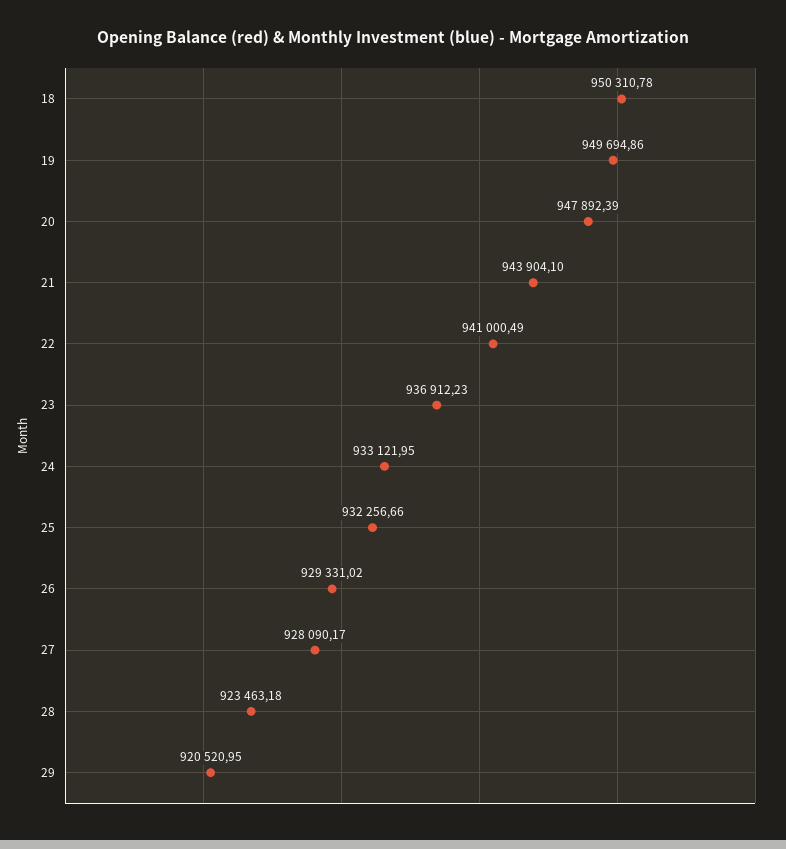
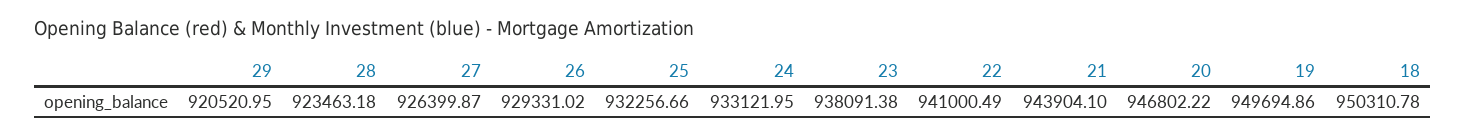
20: 947892.39 -> 946802.22
23: 936912.23 -> 938091.38
27: 928090.17 -> 926399.87

